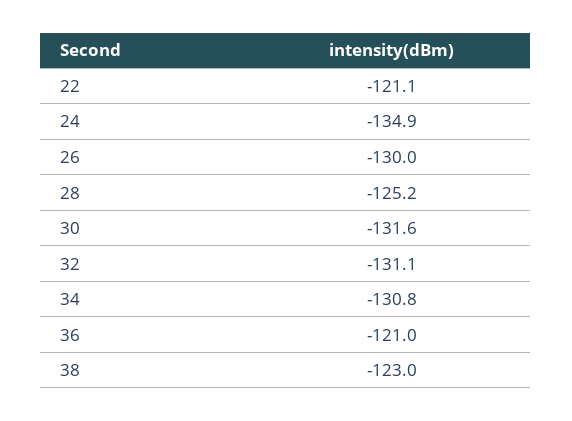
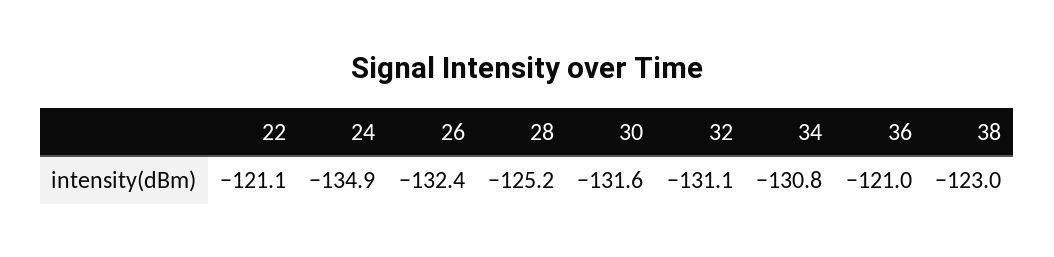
26: -130 -> -132.4

